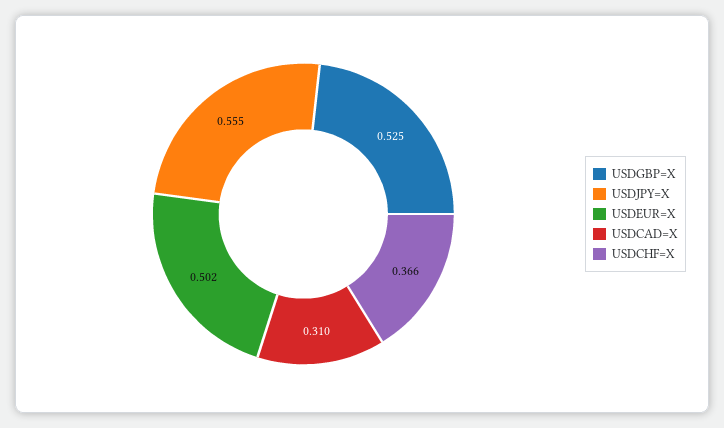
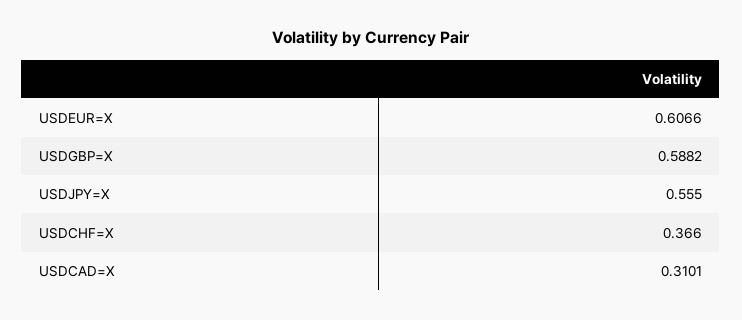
USDGBP=X: 0.525 -> 0.5882
USDEUR=X: 0.502 -> 0.6066

